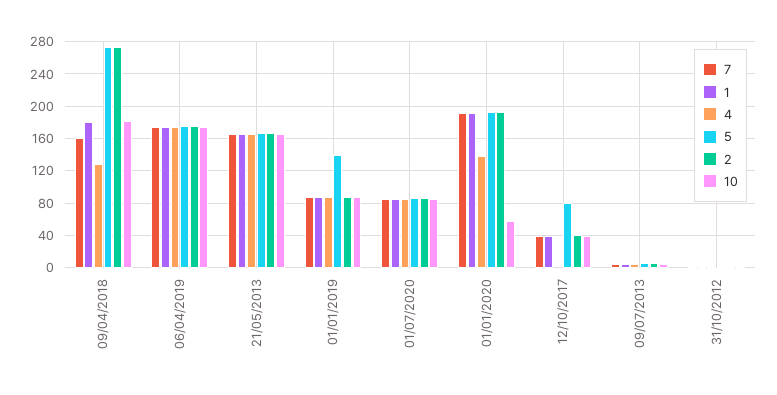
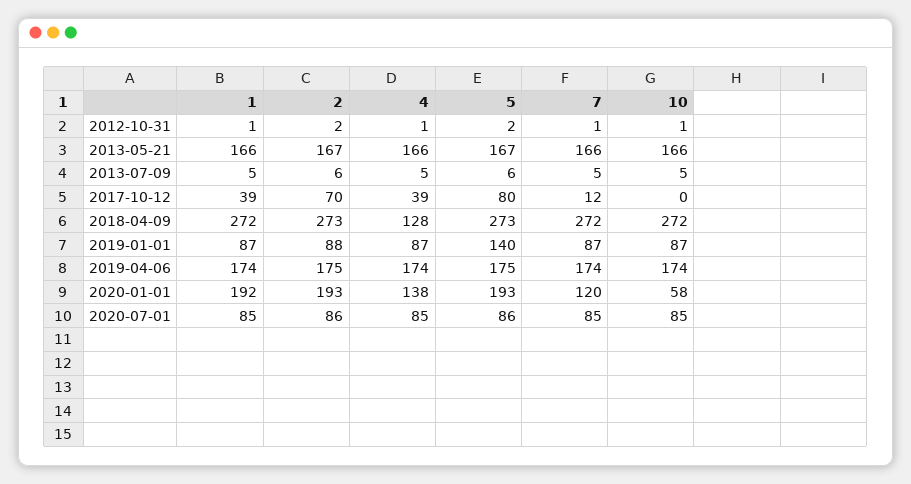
7, 09/04/2018: 160 -> 272
1, 09/04/2018: 180 -> 272
10, 09/04/2018: 180 -> 272
7, 01/01/2020: 190 -> 120
7, 12/10/2017: 40 -> 12
4, 12/10/2017: 0 -> 39
2, 12/10/2017: 40 -> 70
10, 12/10/2017: 40 -> 0

